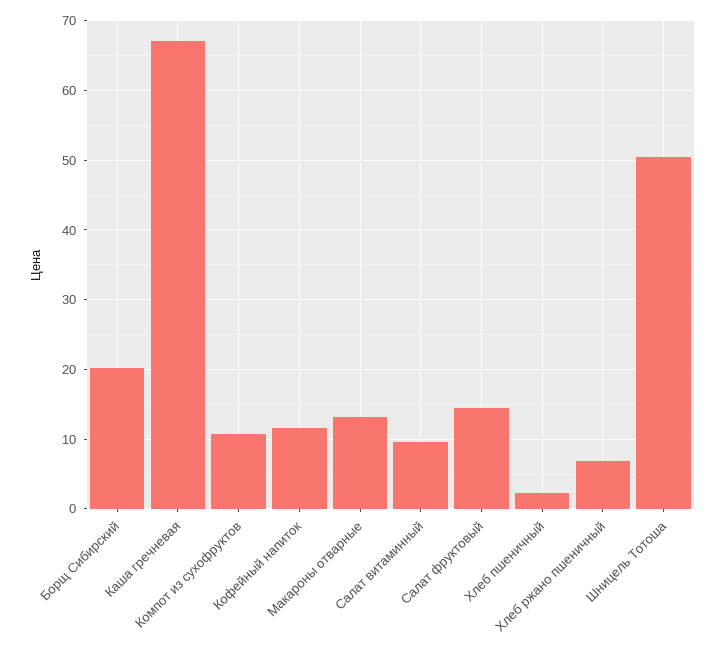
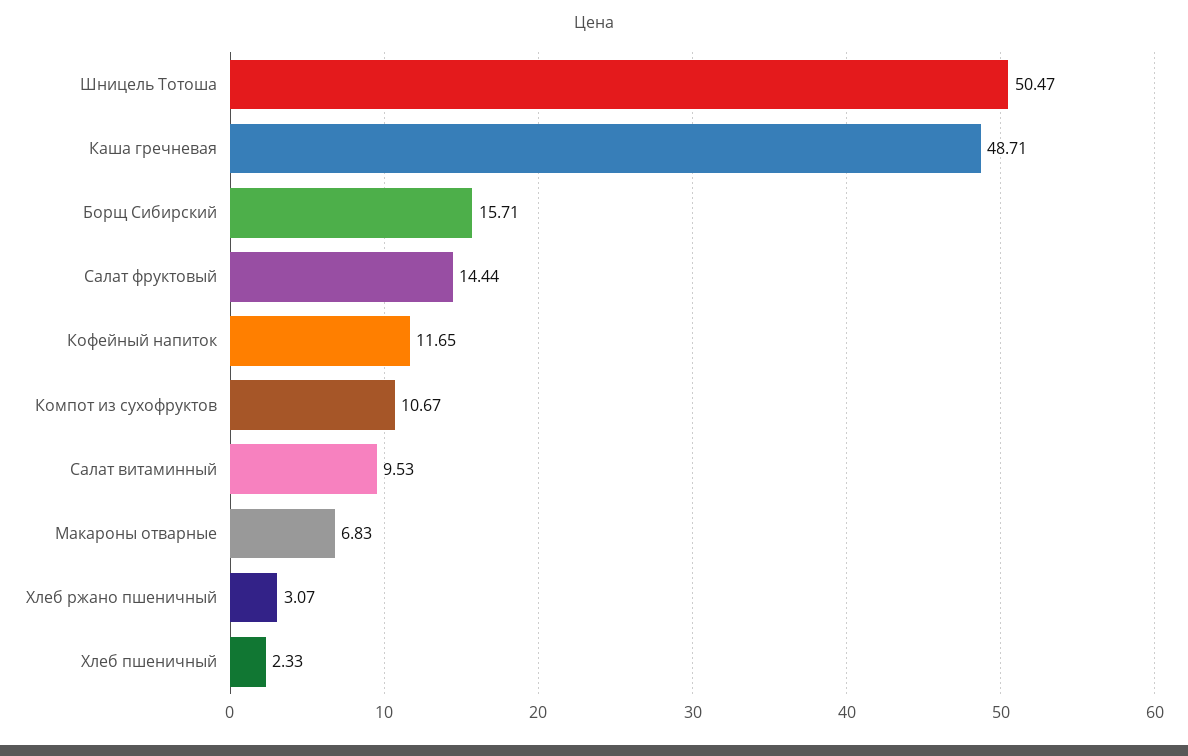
Борщ Сибирский: 20 -> 15.71
Каша гречневая: 67 -> 48.71
Макароны отварные: 13 -> 6.83
Хлеб ржано пшеничный: 7 -> 3.07

